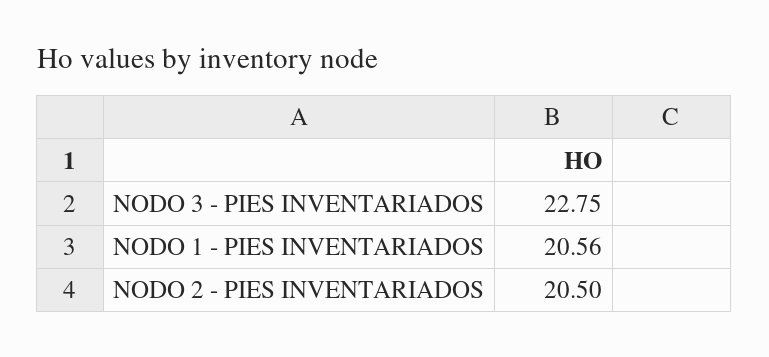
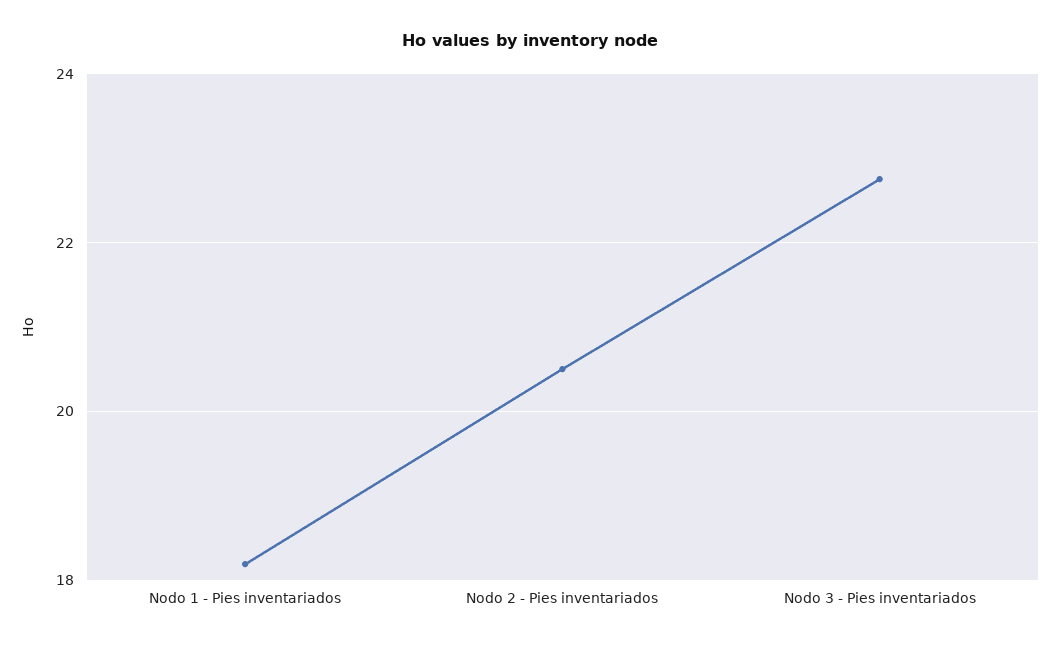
NODO 1 - PIES INVENTARIADOS: 20.56 -> 18.2

